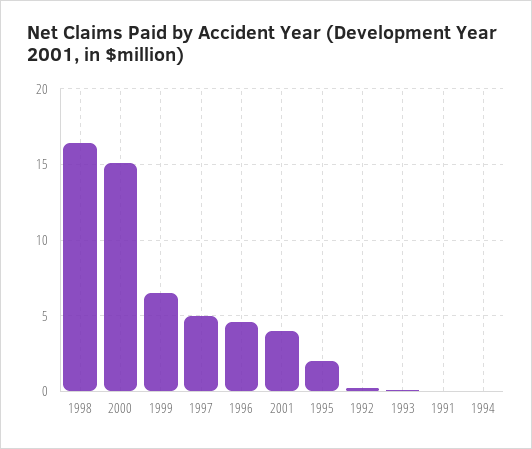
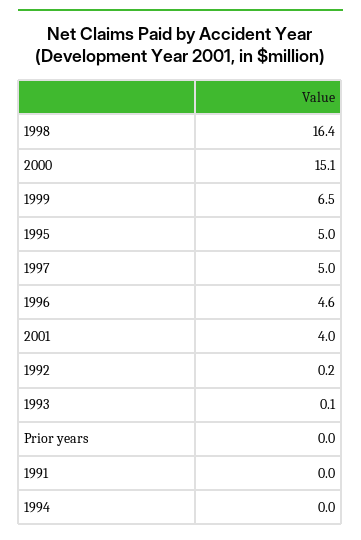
1995: 2 -> 5
Prior years: none -> 0

